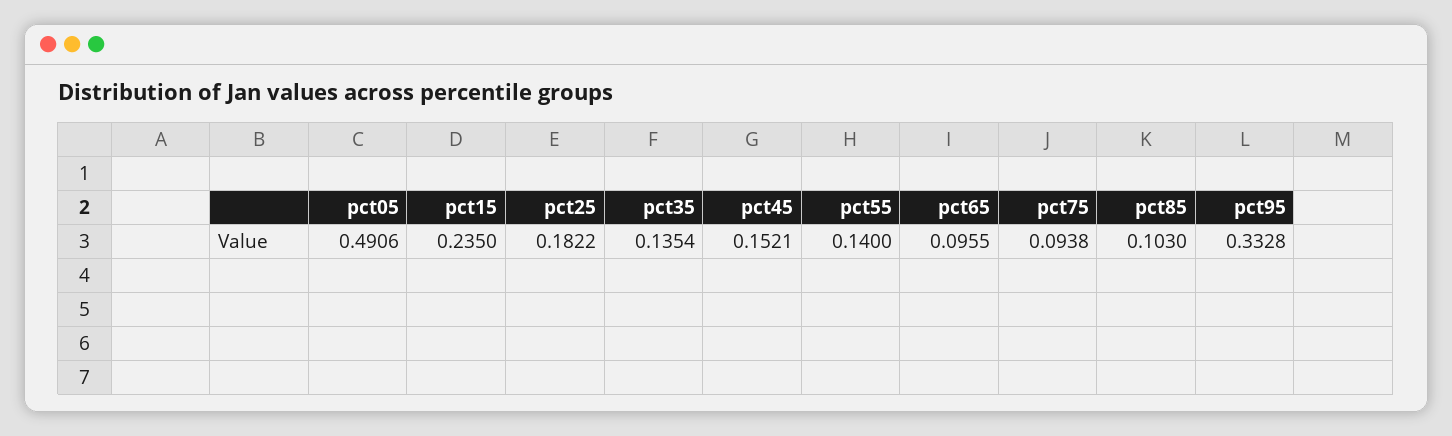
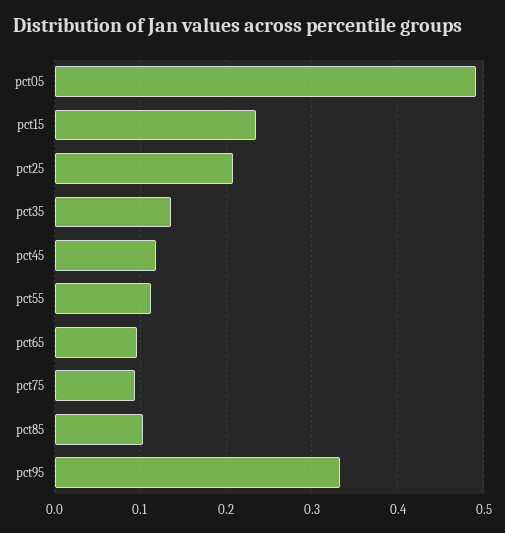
pct25: 0.1822 -> 0.21
pct45: 0.1521 -> 0.12
pct55: 0.14 -> 0.11

